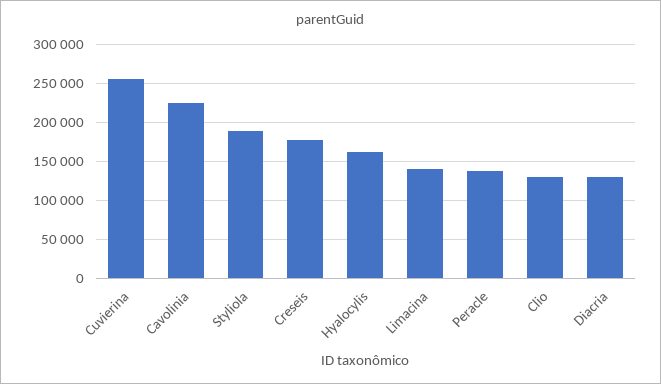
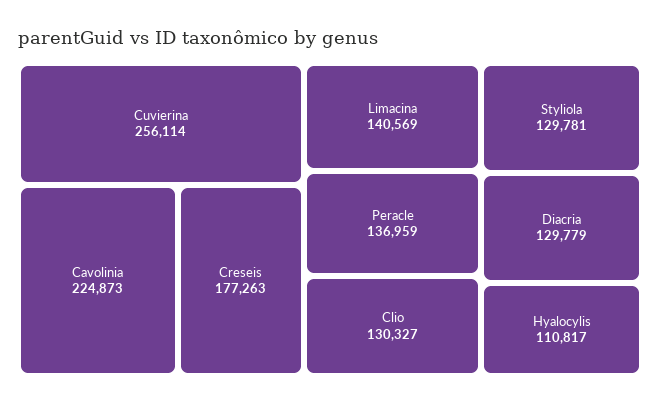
Styliola: 190000 -> 129781
Hyalocylis: 160000 -> 110817

